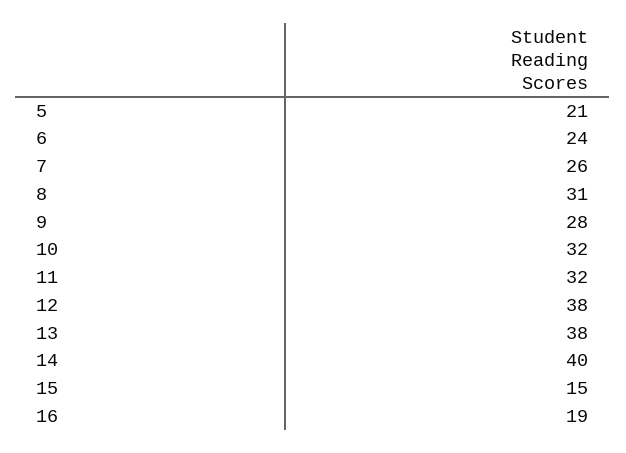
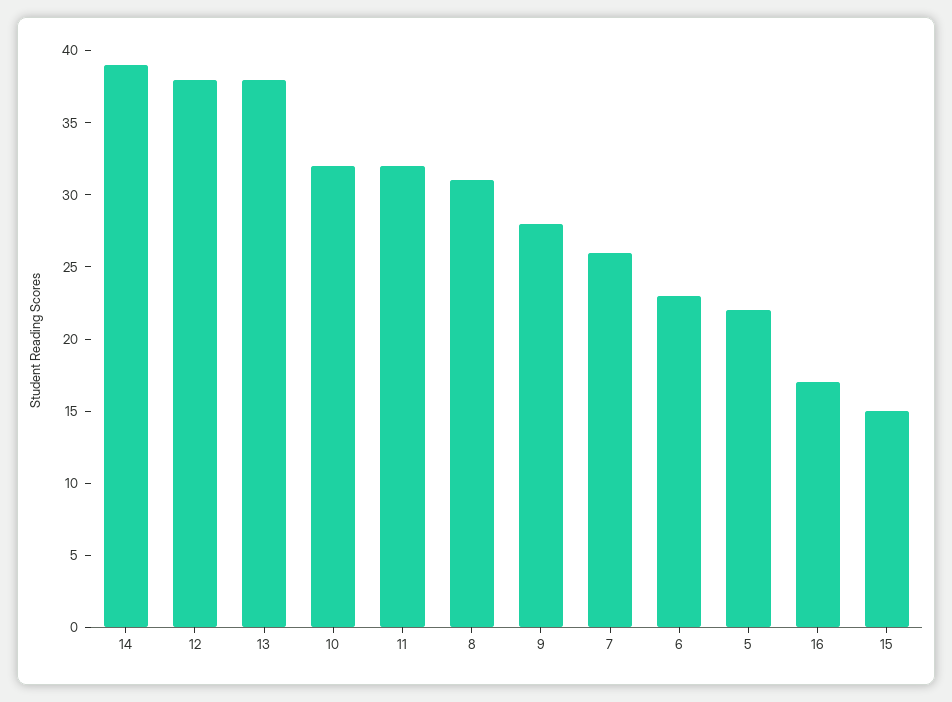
5: 21 -> 22
6: 24 -> 23
14: 40 -> 39
16: 19 -> 17

